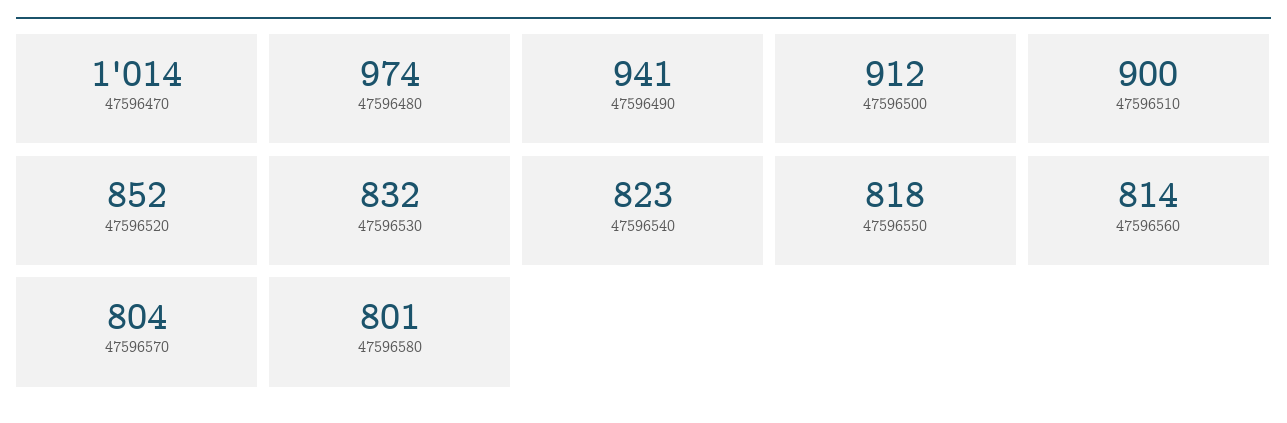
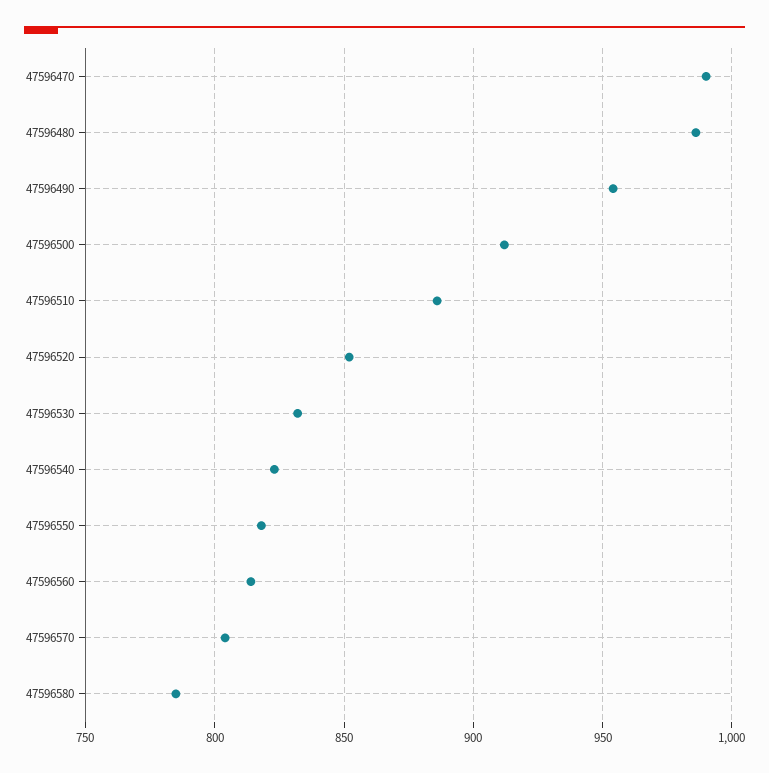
47596470: 1014 -> 990
47596480: 974 -> 985
47596490: 941 -> 955
47596510: 900 -> 885
47596580: 801 -> 785

